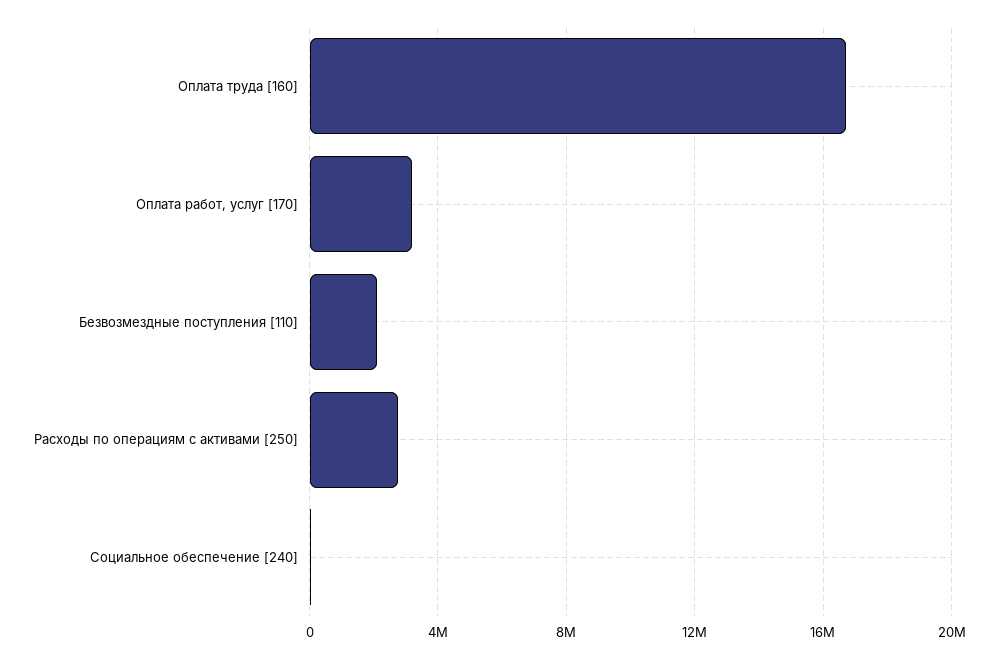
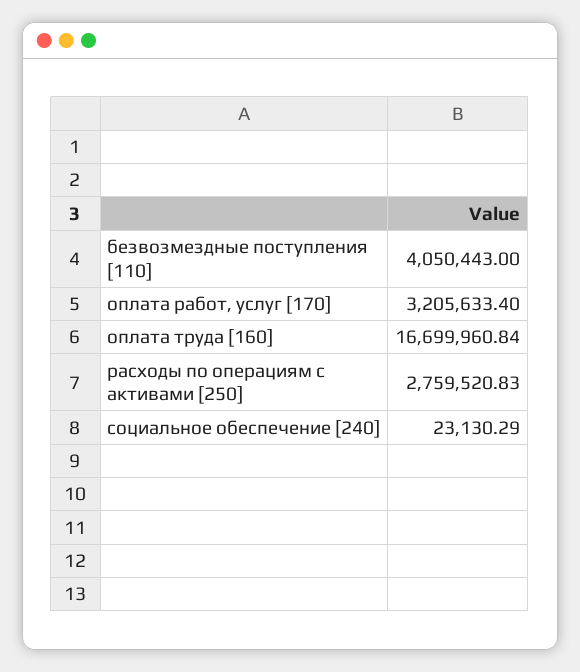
Безвозмездные поступления [110]: 2000000 -> 4050443

